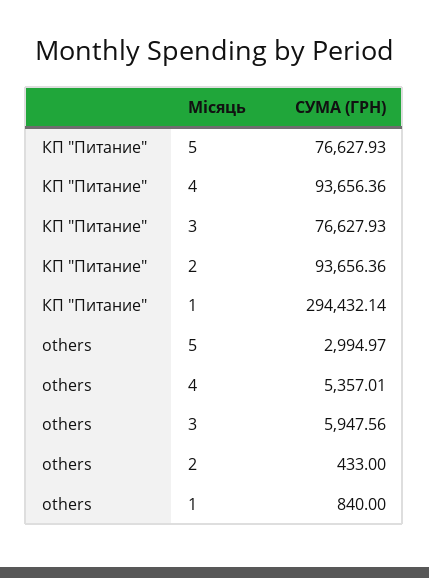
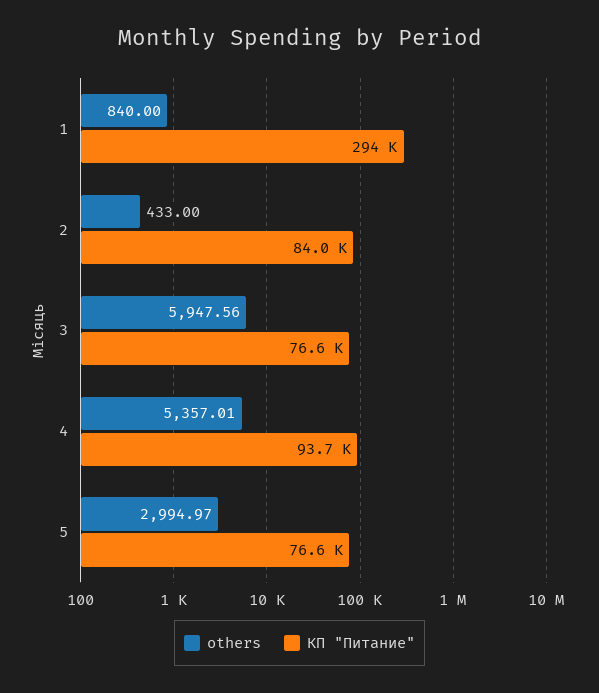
КП "Питание", 2: 93656.36 -> 84000

